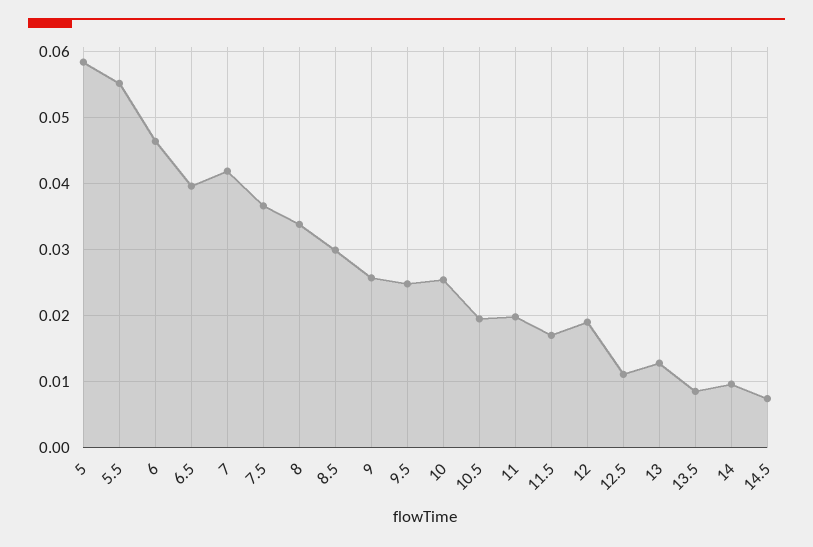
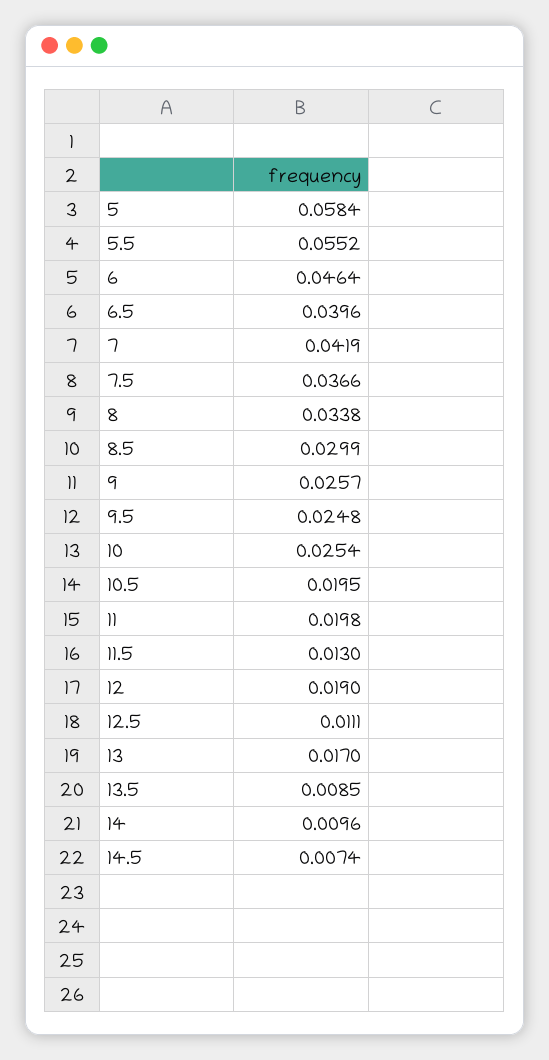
11.5: 0.017 -> 0.013
13: 0.013 -> 0.017

